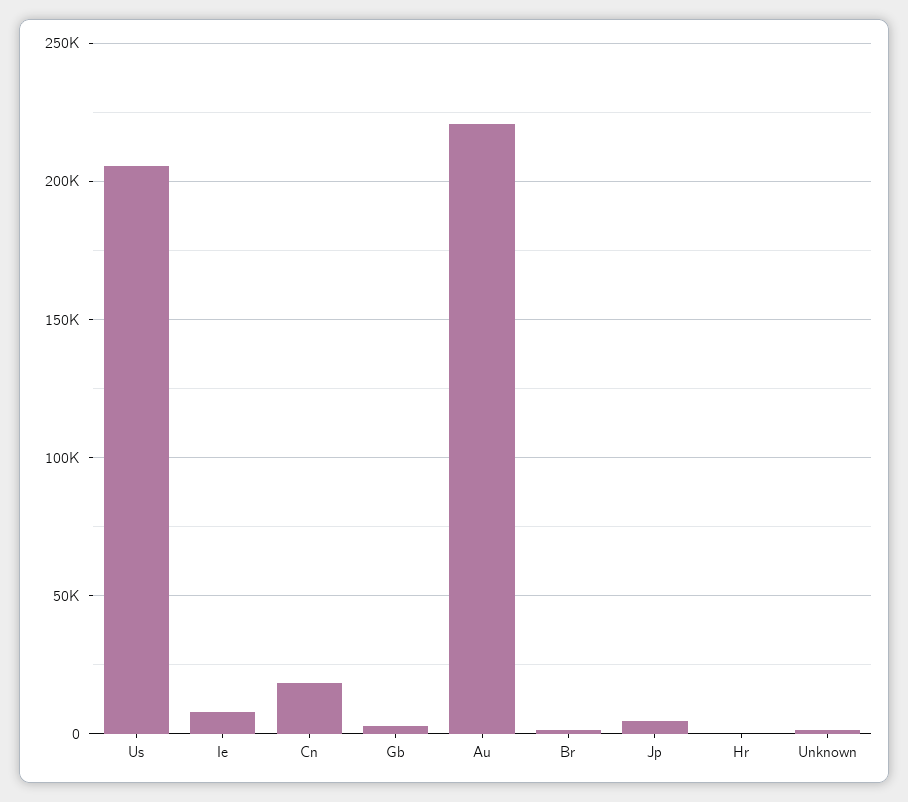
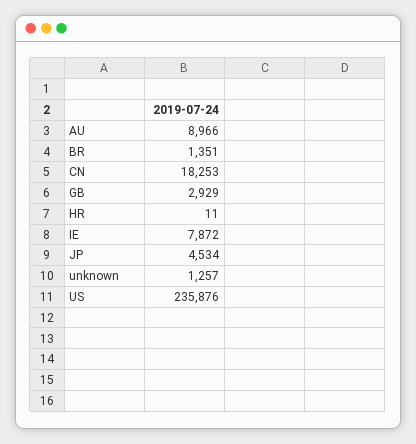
Us: 205000 -> 235876
Au: 220000 -> 8966

